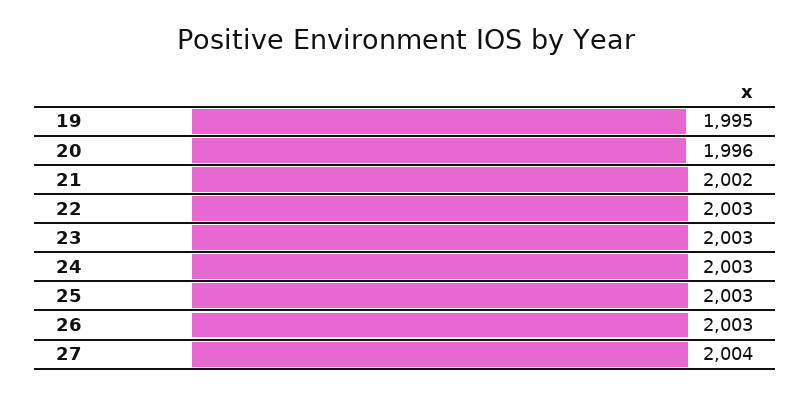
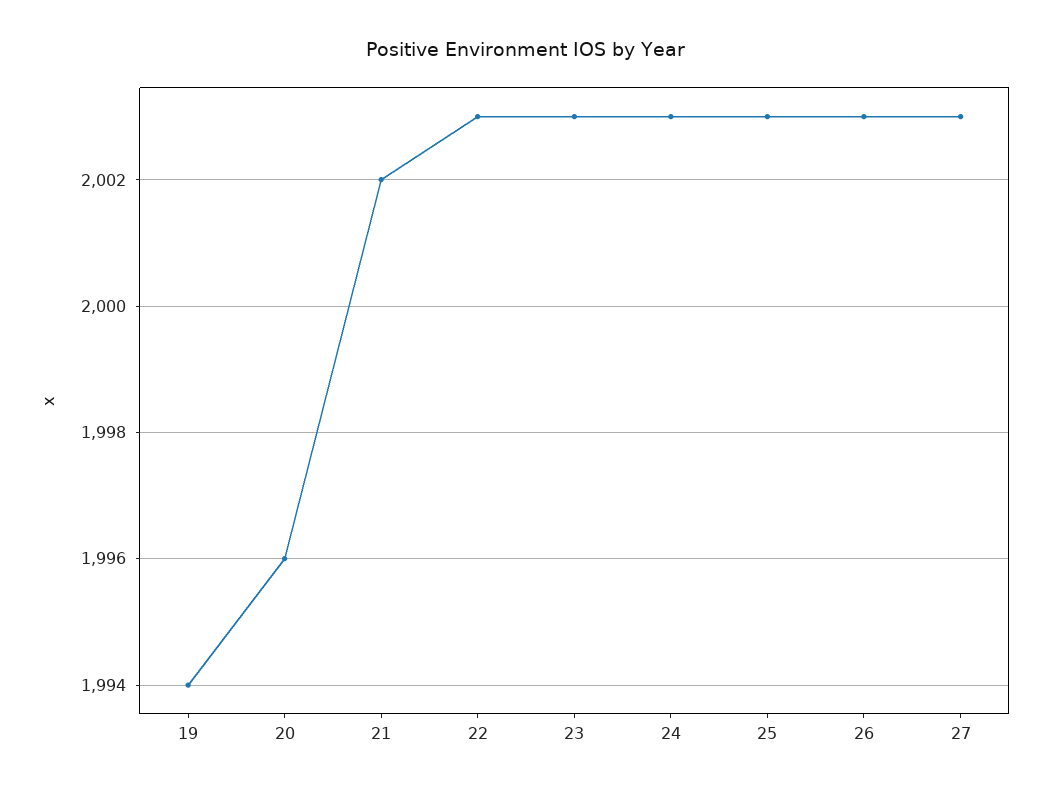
19: 1995 -> 1994
27: 2004 -> 2003

